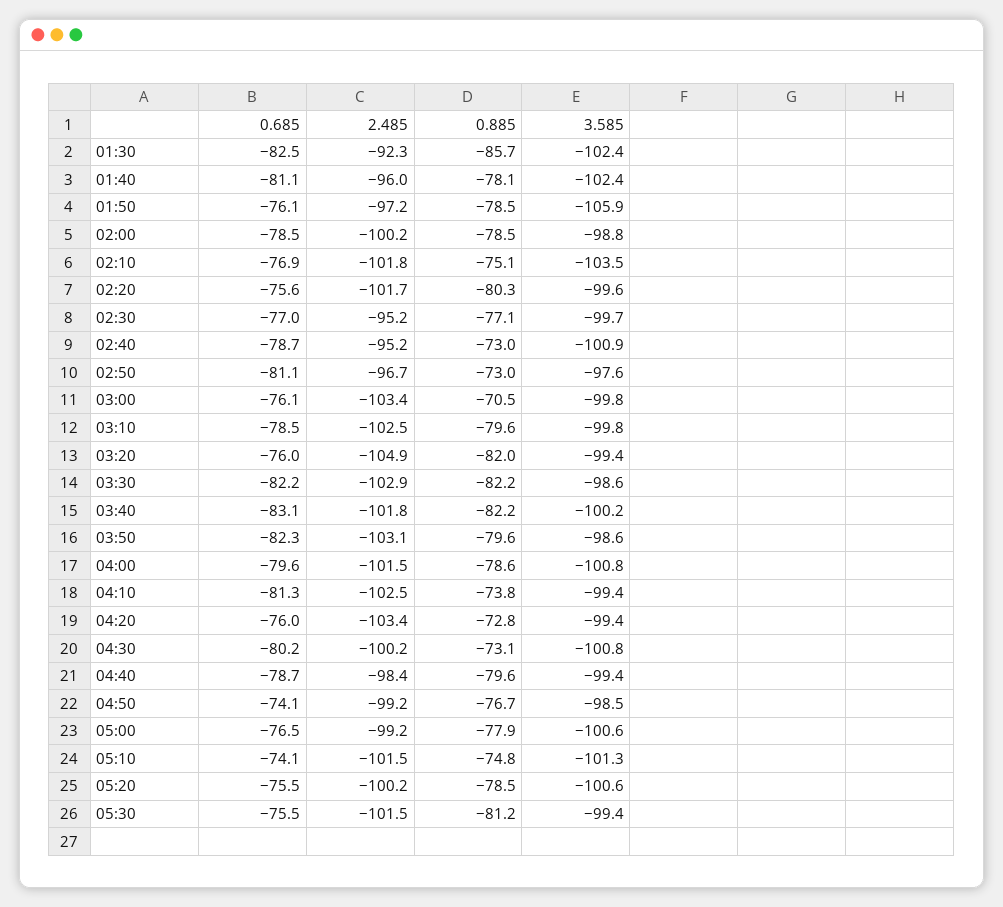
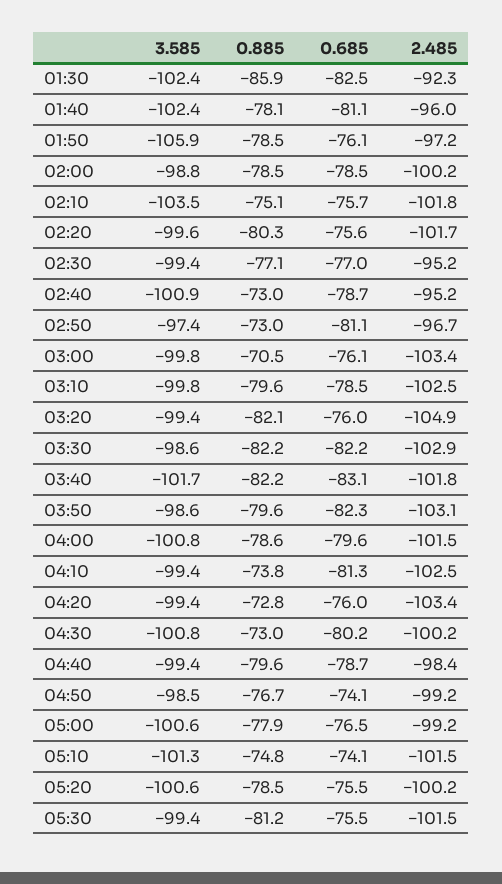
0.885, 01:30: -85.7 -> -85.9
0.685, 02:10: -76.9 -> -75.7
3.585, 02:30: -99.7 -> -99.4
3.585, 02:50: -97.6 -> -97.4
0.885, 03:20: -82 -> -82.1
3.585, 03:40: -100.2 -> -101.7
0.885, 04:30: -73.1 -> -73

